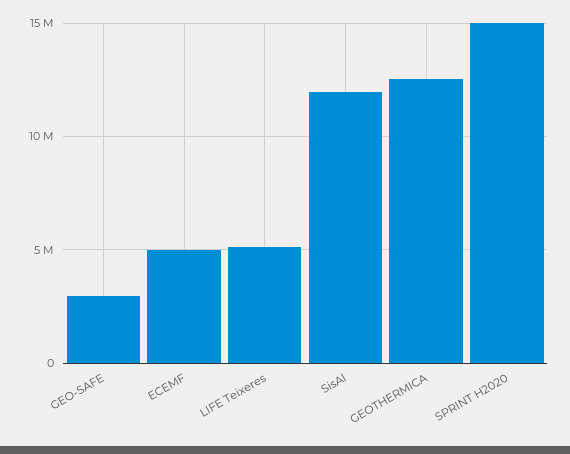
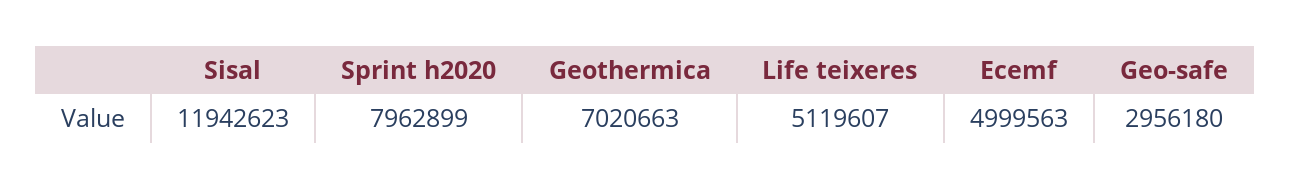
GEOTHERMICA: 12500000 -> 7020663
SPRINT H2020: 15000000 -> 7962899

